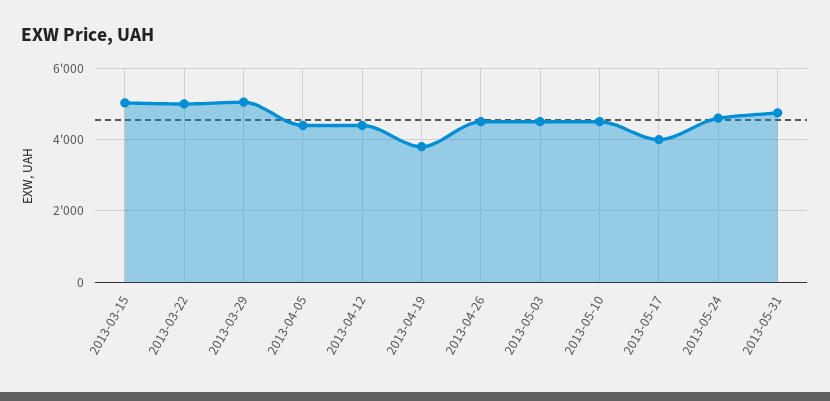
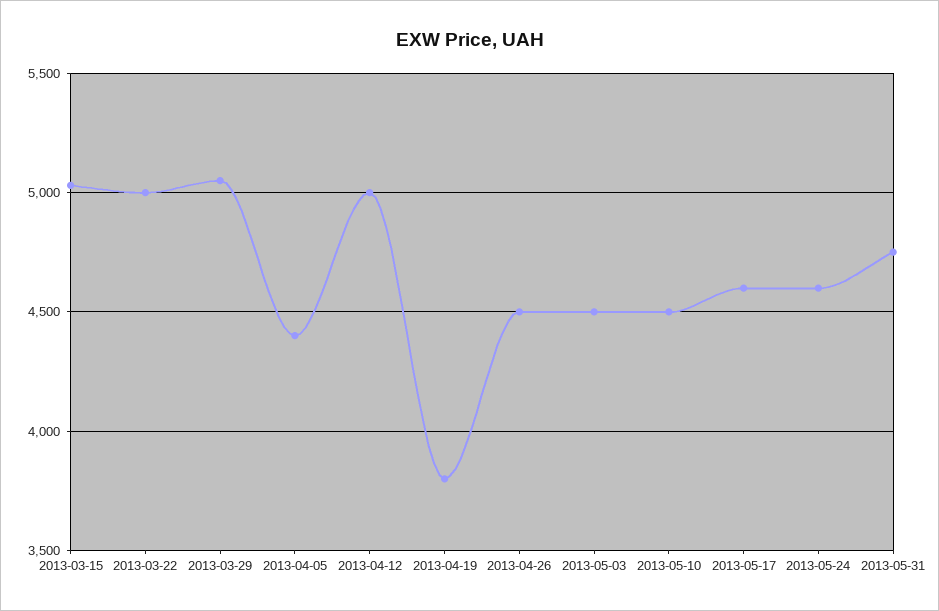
2013-04-12: 4400 -> 5000
2013-05-17: 4000 -> 4600

